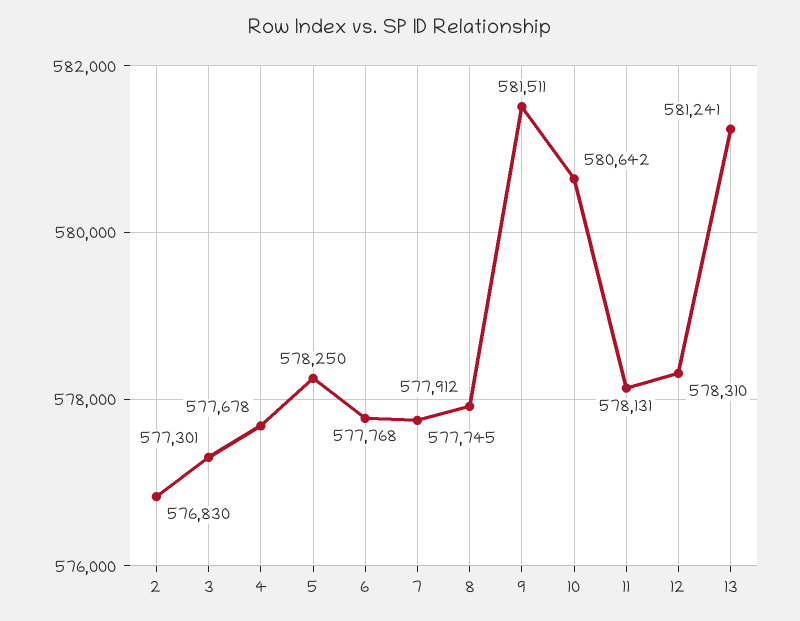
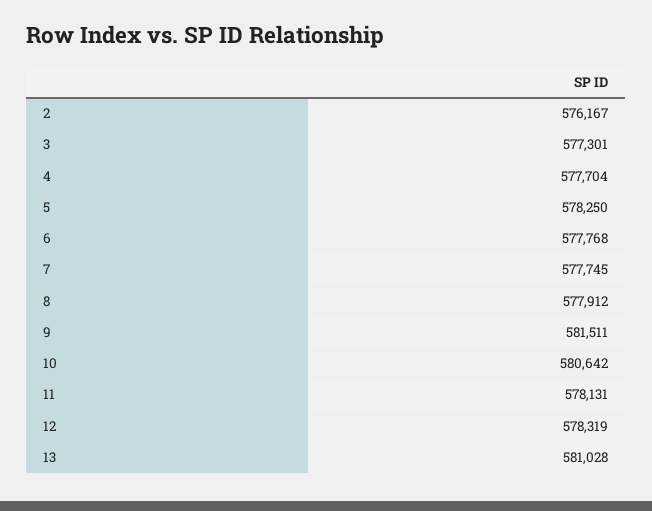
2: 576830 -> 576167
4: 577678 -> 577704
12: 578310 -> 578319
13: 581241 -> 581028

